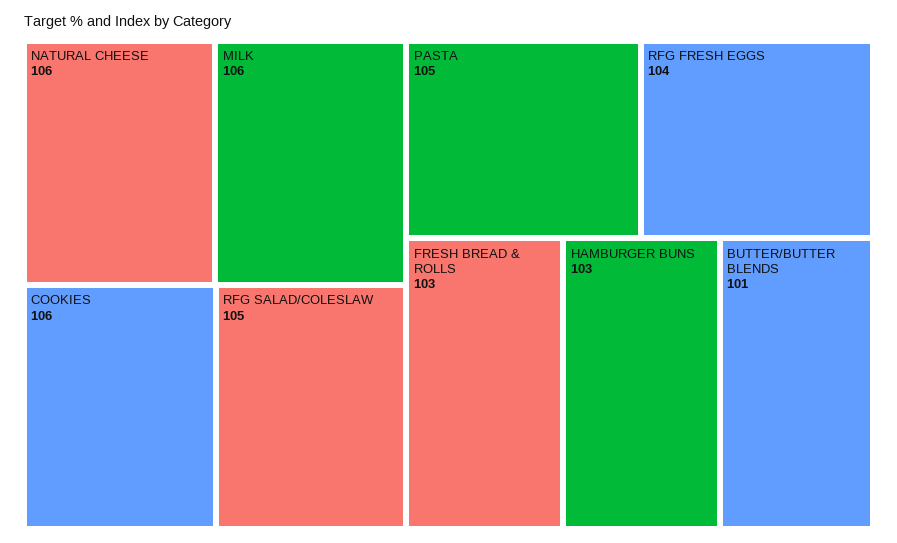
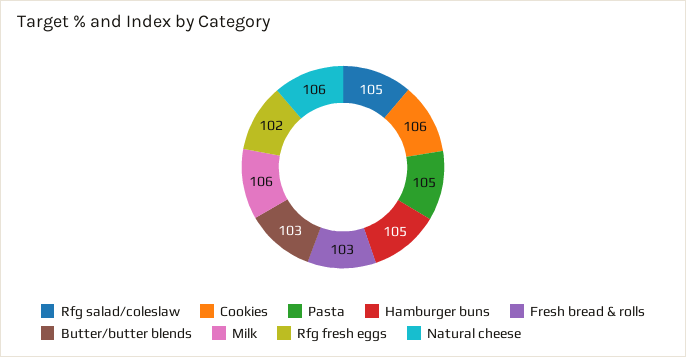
RFG FRESH EGGS: 104 -> 102
HAMBURGER BUNS: 103 -> 105
BUTTER/BUTTER BLENDS: 101 -> 103

